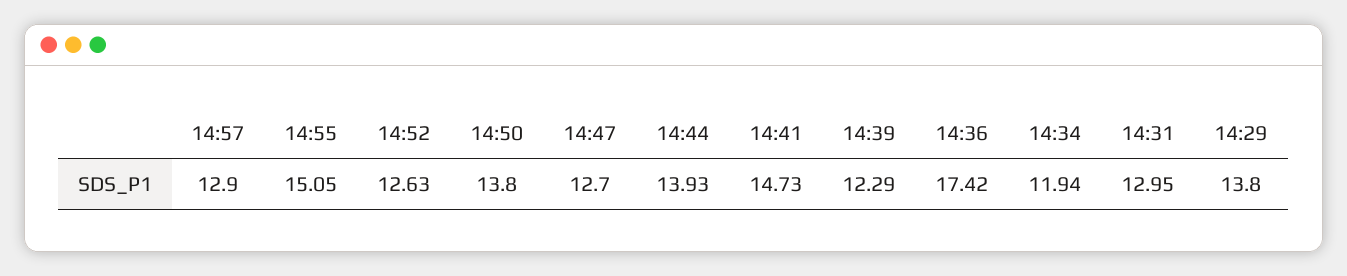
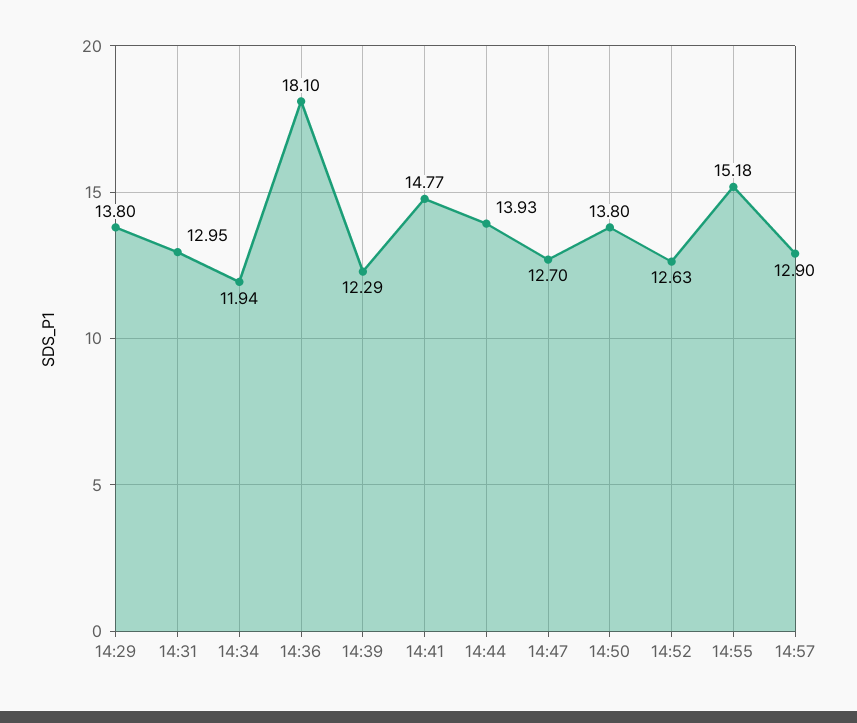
14:55: 15.05 -> 15.18
14:41: 14.73 -> 14.77
14:36: 17.42 -> 18.1

